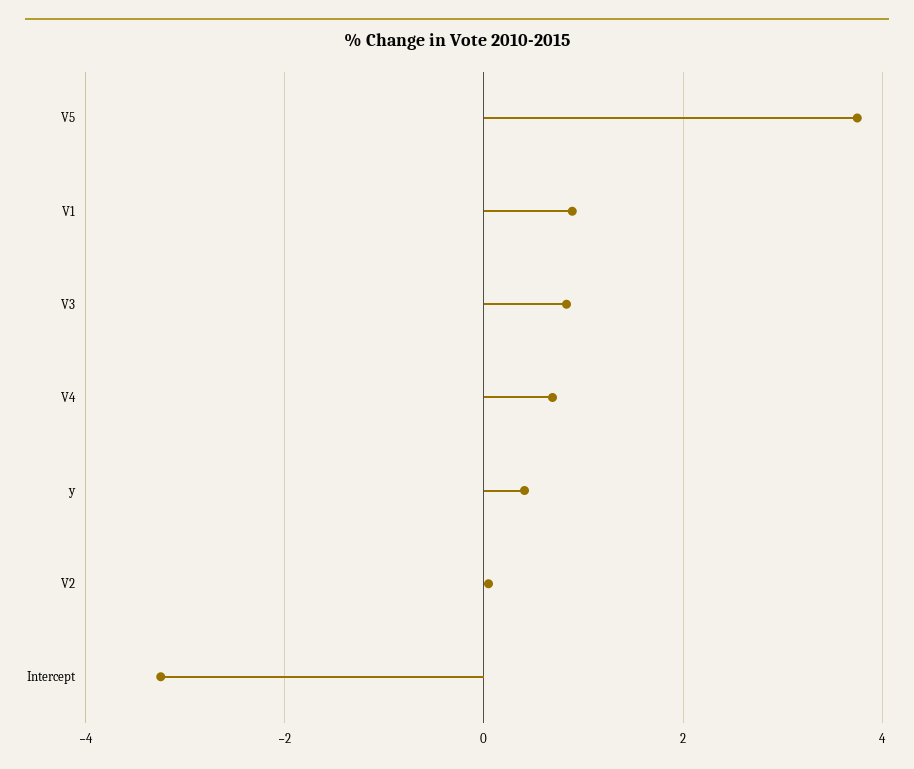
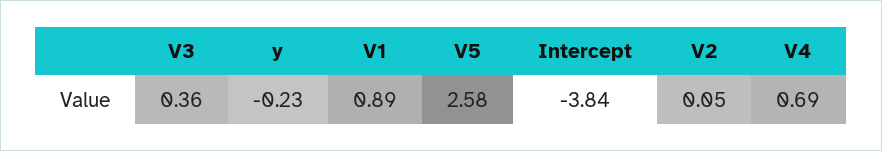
V5: 3.8 -> 2.58
V3: 0.8 -> 0.36
y: 0.4 -> -0.23
Intercept: -3.2 -> -3.84

